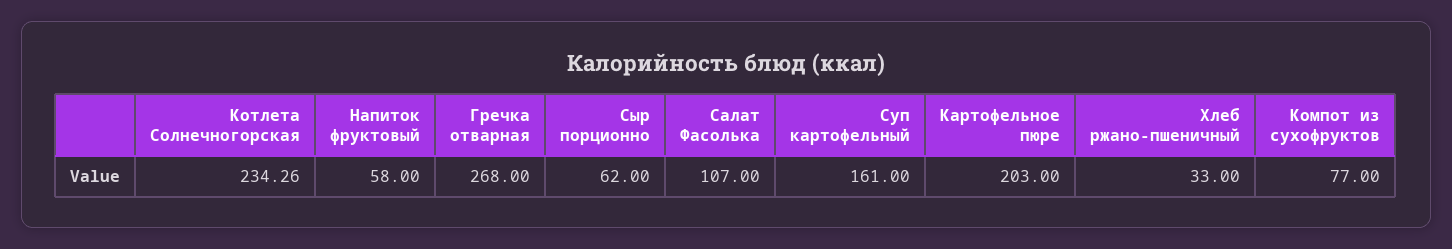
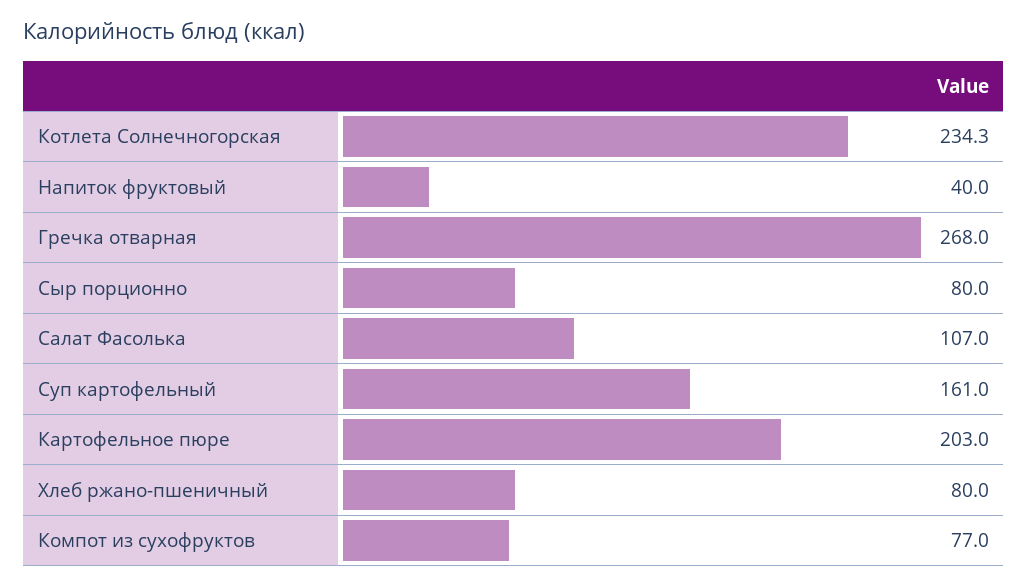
Напиток фруктовый: 58 -> 40
Сыр порционно: 62 -> 80
Хлеб ржано-пшеничный: 33 -> 80

